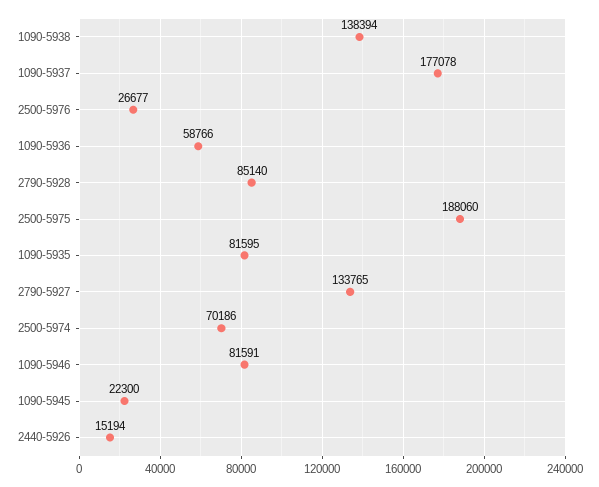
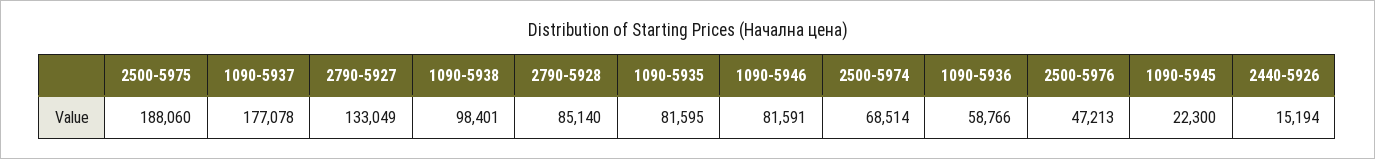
1090-5938: 138394 -> 98401
2500-5976: 26677 -> 47213
2790-5927: 133765 -> 133049
2500-5974: 70186 -> 68514

